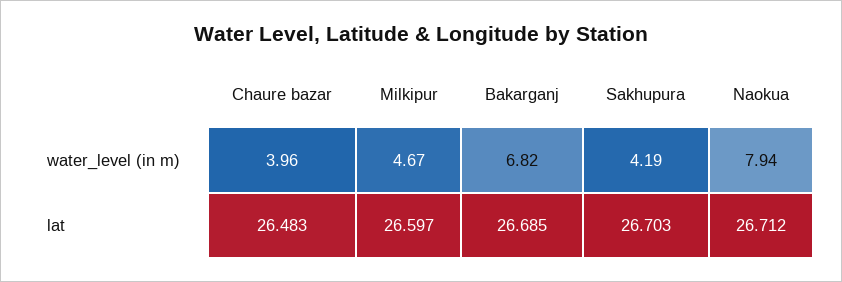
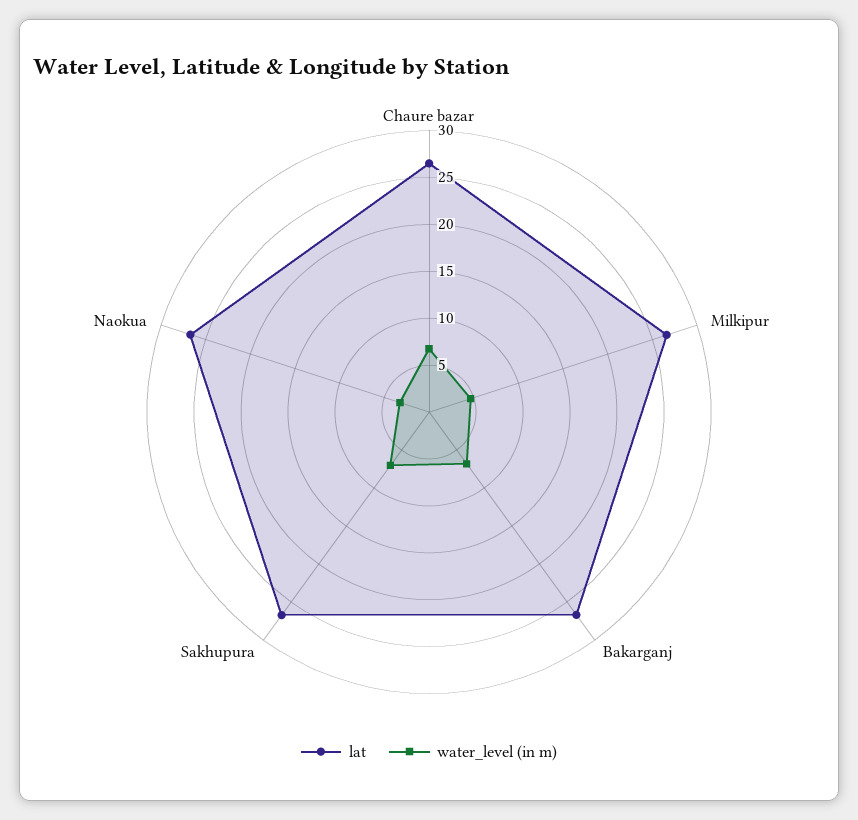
water_level (in m), Chaure bazar: 3.96 -> 7
water_level (in m), Sakhupura: 4.19 -> 7
water_level (in m), Naokua: 7.94 -> 3

